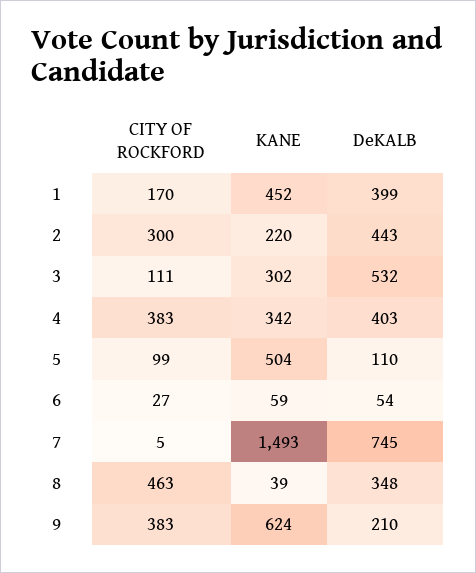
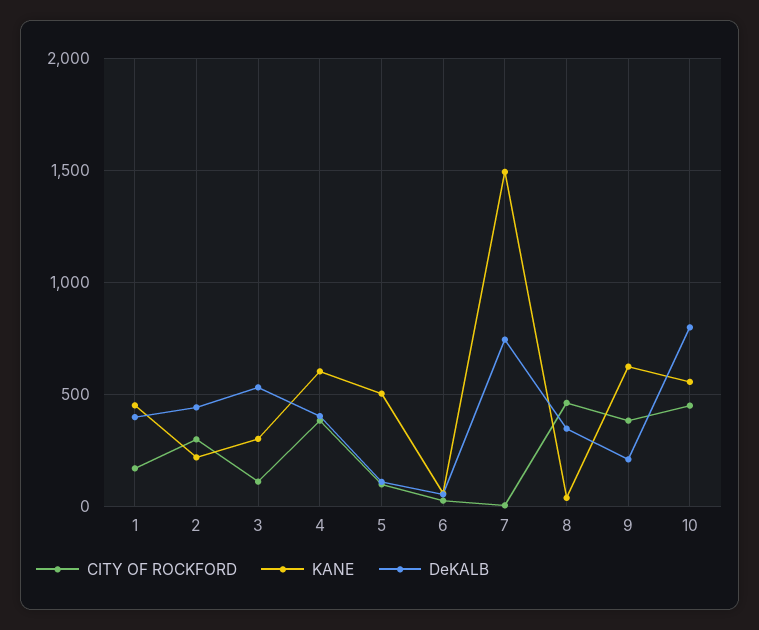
KANE, 4: 342 -> 600
CITY OF ROCKFORD, 10: none -> 450
KANE, 10: none -> 550
DeKALB, 10: none -> 800

